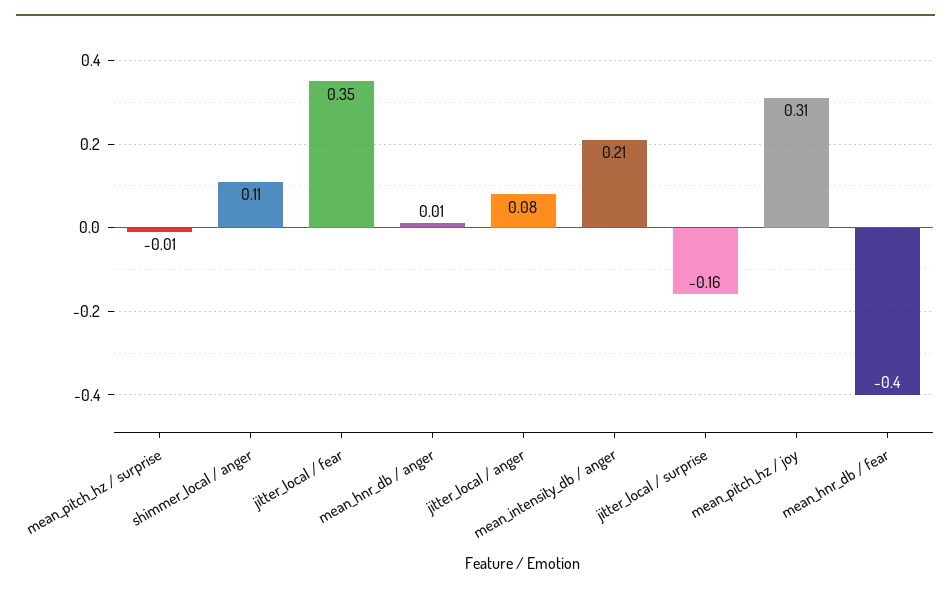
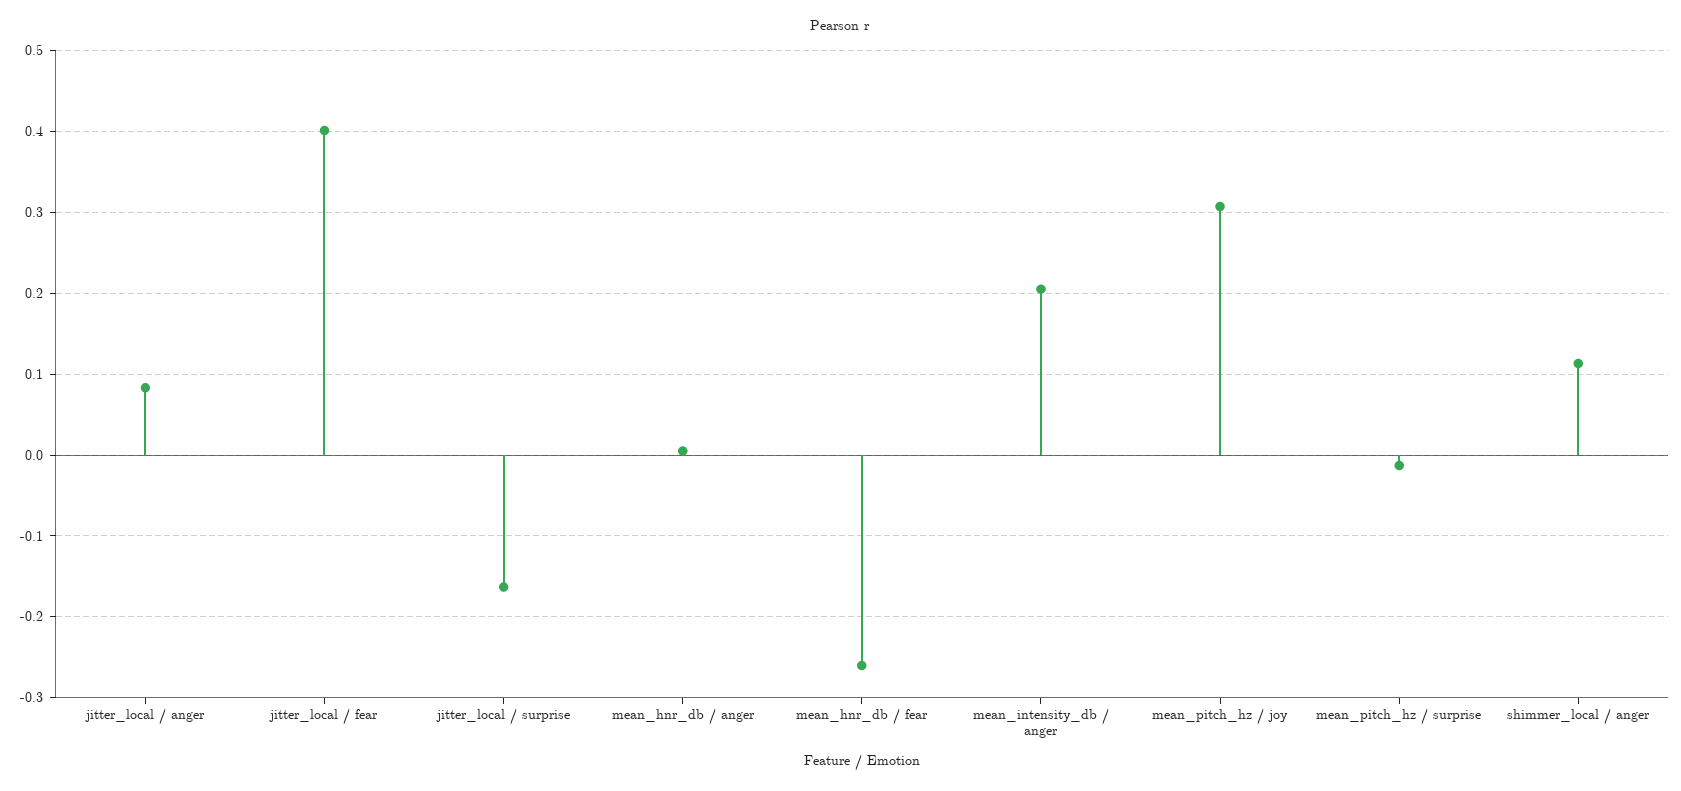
jitter_local / fear: 0.35 -> 0.4
mean_hnr_db / fear: -0.4 -> -0.26

